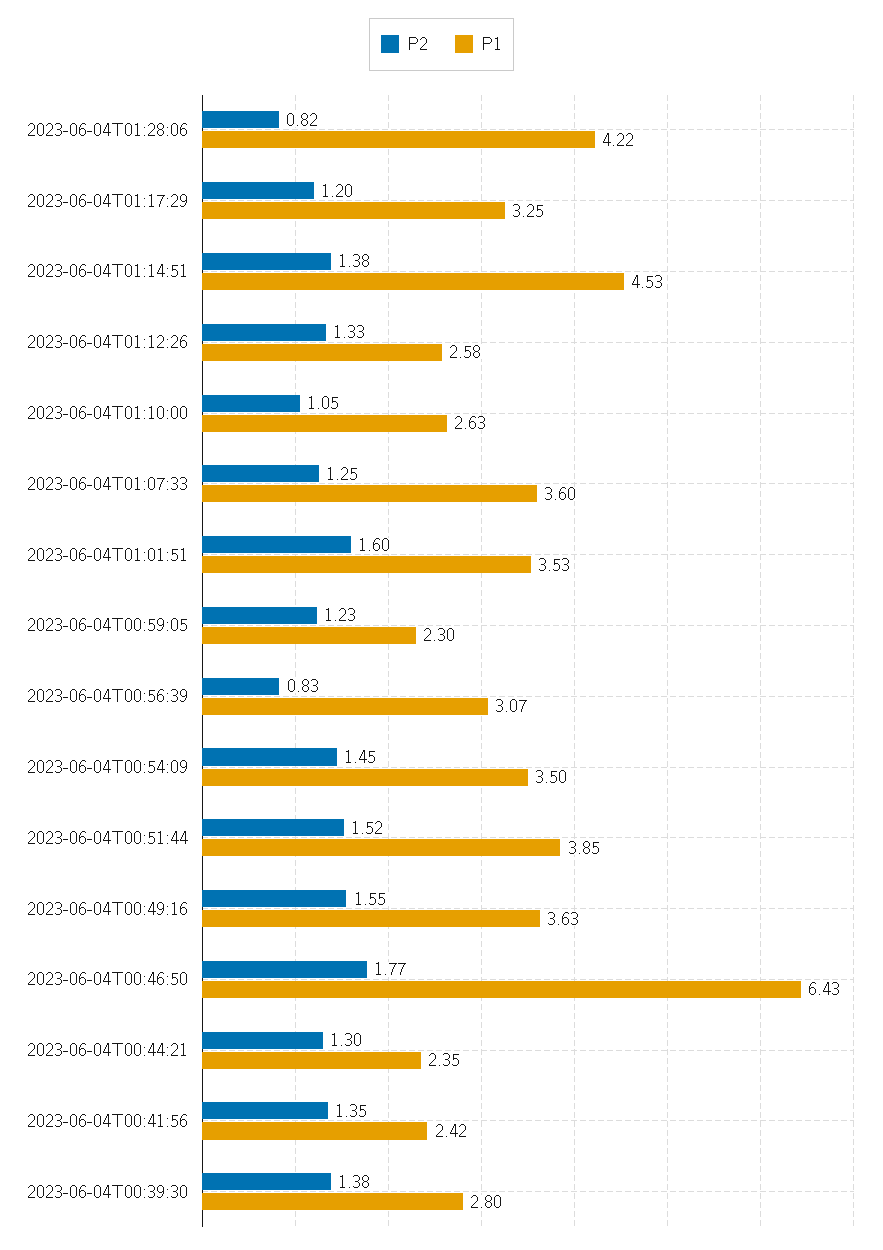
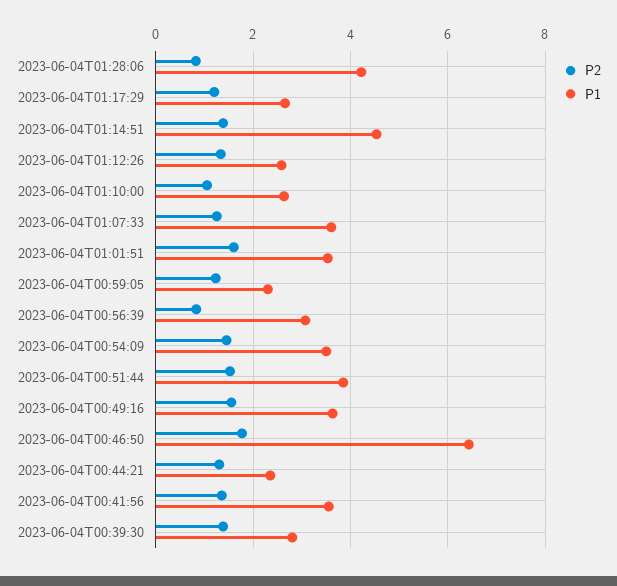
P1, 2023-06-04T01:17:29: 3.25 -> 2.6
P1, 2023-06-04T00:41:56: 2.42 -> 3.6

